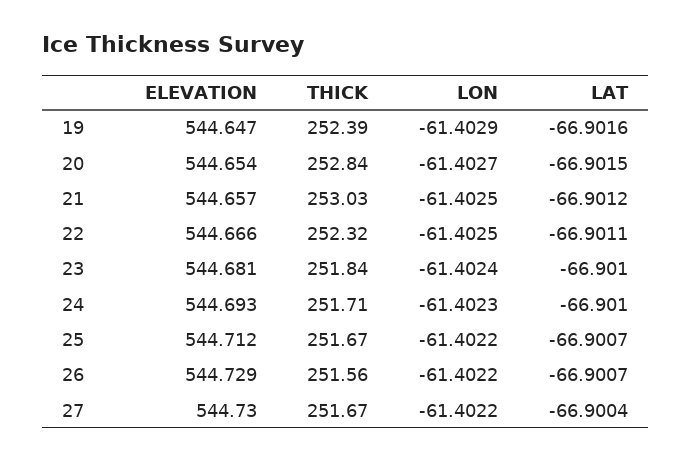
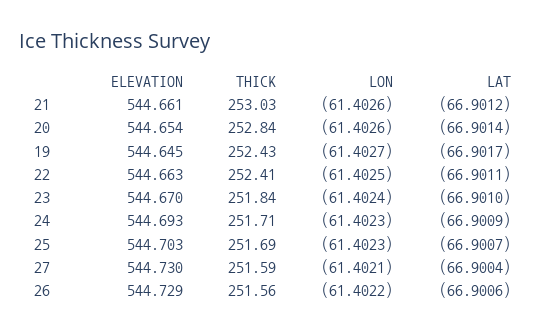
ELEVATION, 19: 544.647 -> 544.645
THICK, 19: 252.39 -> 252.43
LON, 19: -61.4029 -> -61.4027
LAT, 19: -66.9016 -> -66.9017
LON, 20: -61.4027 -> -61.4026
LAT, 20: -66.9015 -> -66.9014
ELEVATION, 21: 544.657 -> 544.661
LON, 21: -61.4025 -> -61.4026
ELEVATION, 22: 544.666 -> 544.663
THICK, 22: 252.32 -> 252.41
ELEVATION, 23: 544.681 -> 544.67
LAT, 24: -66.901 -> -66.9009
ELEVATION, 25: 544.712 -> 544.703
THICK, 25: 251.67 -> 251.69
LON, 25: -61.4022 -> -61.4023
LAT, 26: -66.9007 -> -66.9006
THICK, 27: 251.67 -> 251.59
LON, 27: -61.4022 -> -61.4021

